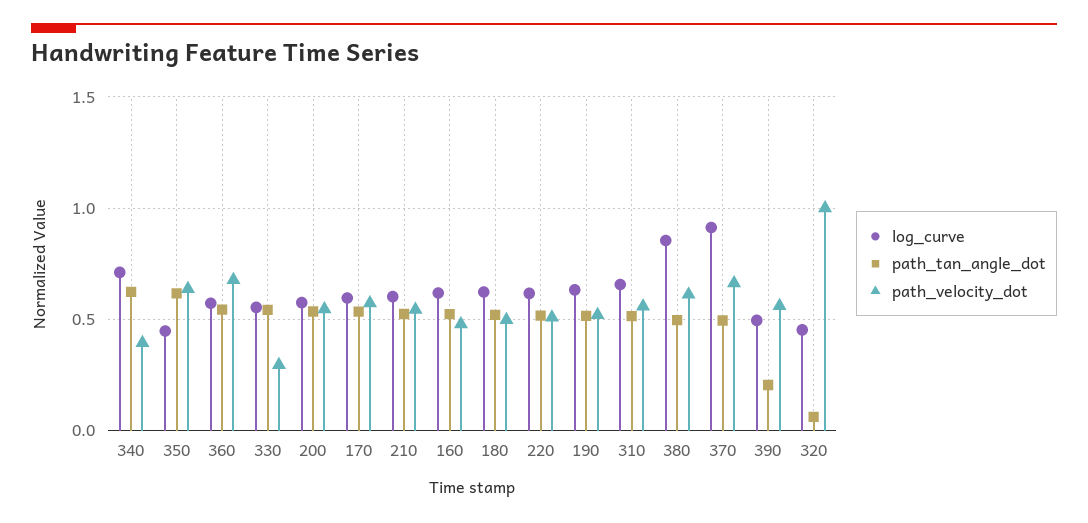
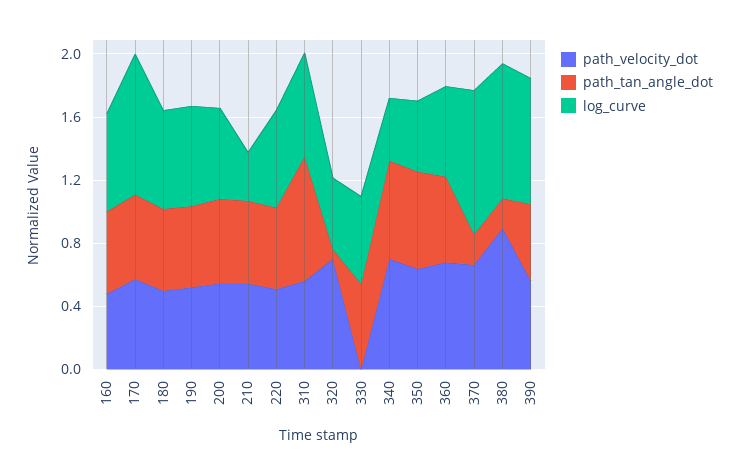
log_curve, 340: 0.7 -> 0.4
path_velocity_dot, 340: 0.4 -> 0.7
path_velocity_dot, 330: 0.3 -> 0
log_curve, 170: 0.6 -> 0.9
log_curve, 210: 0.6 -> 0.3
path_tan_angle_dot, 310: 0.5 -> 0.8
path_tan_angle_dot, 380: 0.5 -> 0.2
path_velocity_dot, 380: 0.6 -> 0.9
path_tan_angle_dot, 370: 0.5 -> 0.2
log_curve, 390: 0.5 -> 0.8
path_tan_angle_dot, 390: 0.2 -> 0.5
path_velocity_dot, 320: 1 -> 0.7

